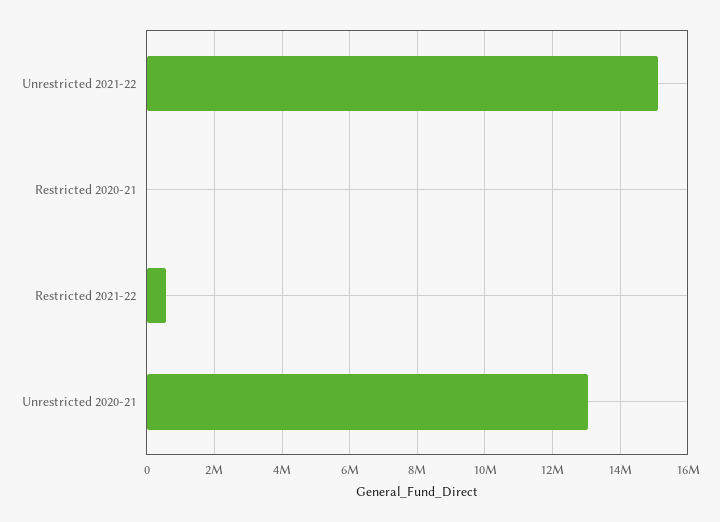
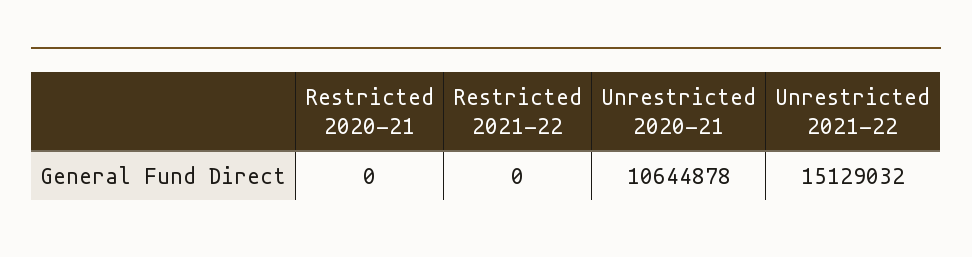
Restricted 2021-22: 600000 -> 0
Unrestricted 2020-21: 13000000 -> 10644878

